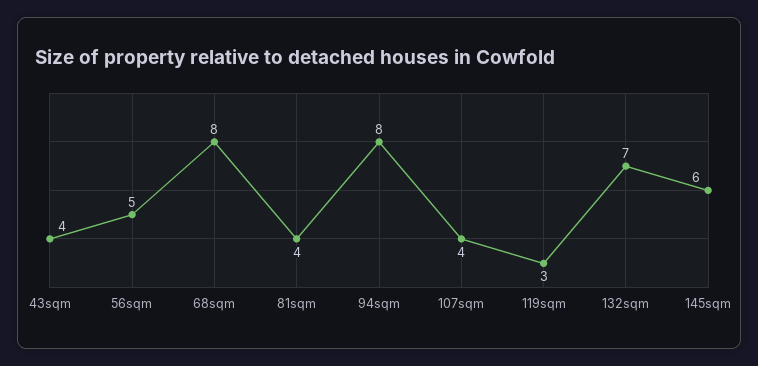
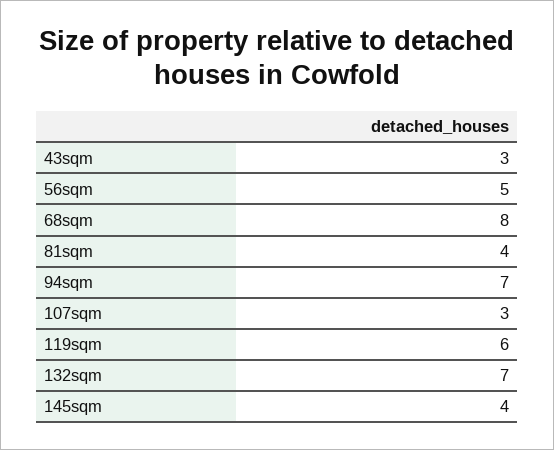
43sqm: 4 -> 3
94sqm: 8 -> 7
107sqm: 4 -> 3
119sqm: 3 -> 6
145sqm: 6 -> 4

